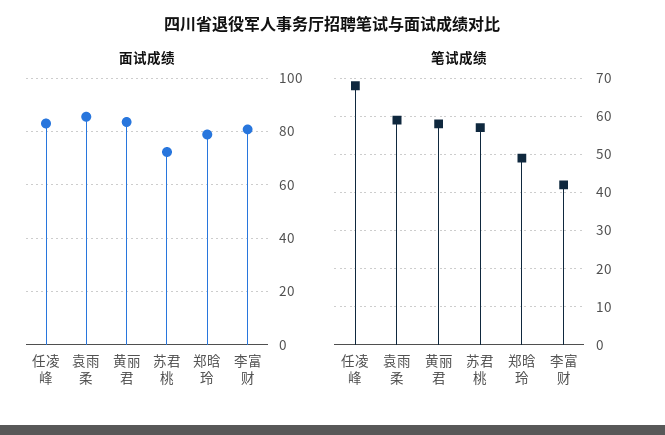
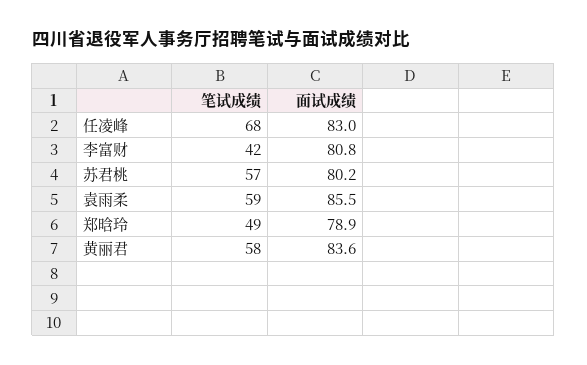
面试成绩, 苏君桃: 72.5 -> 80.2

